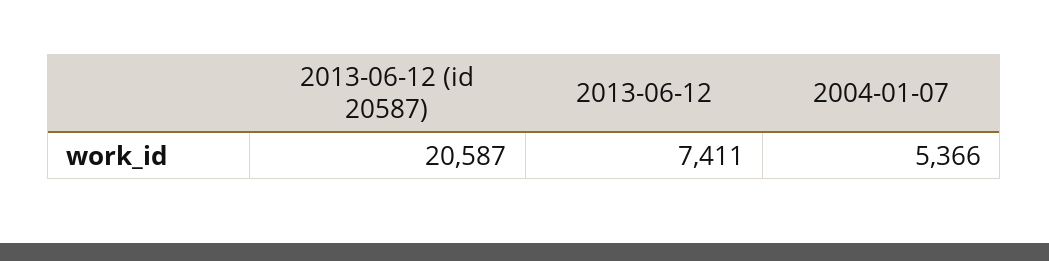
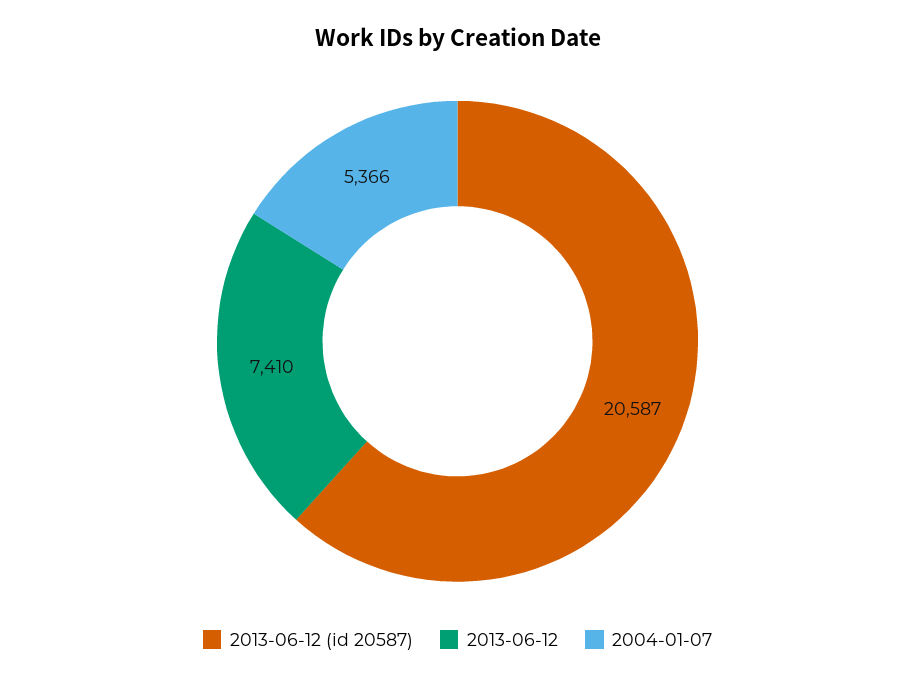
2013-06-12: 7411 -> 7410

